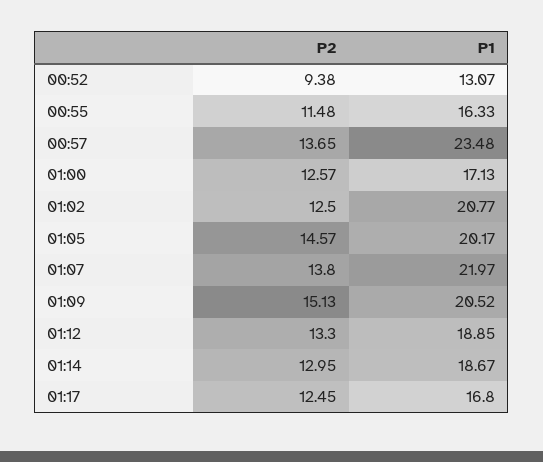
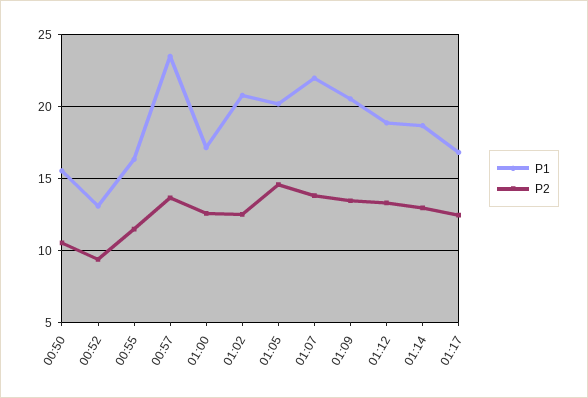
P2, 01:09: 15.13 -> 13.5
P1, 00:50: none -> 15.5
P2, 00:50: none -> 10.5

